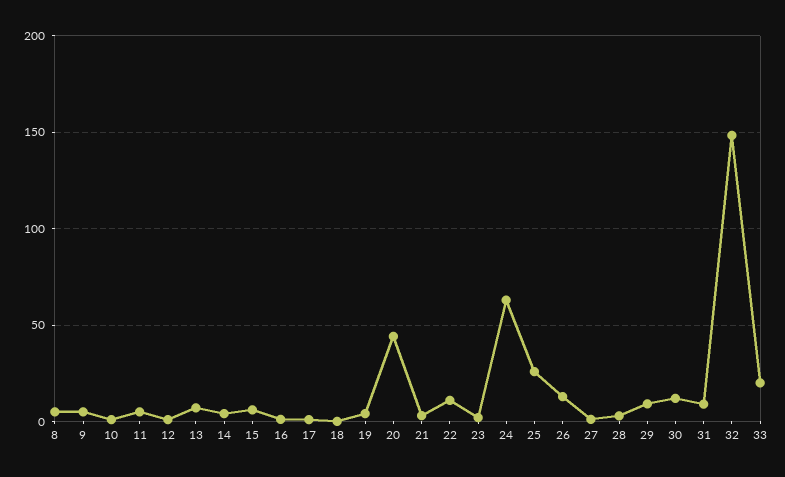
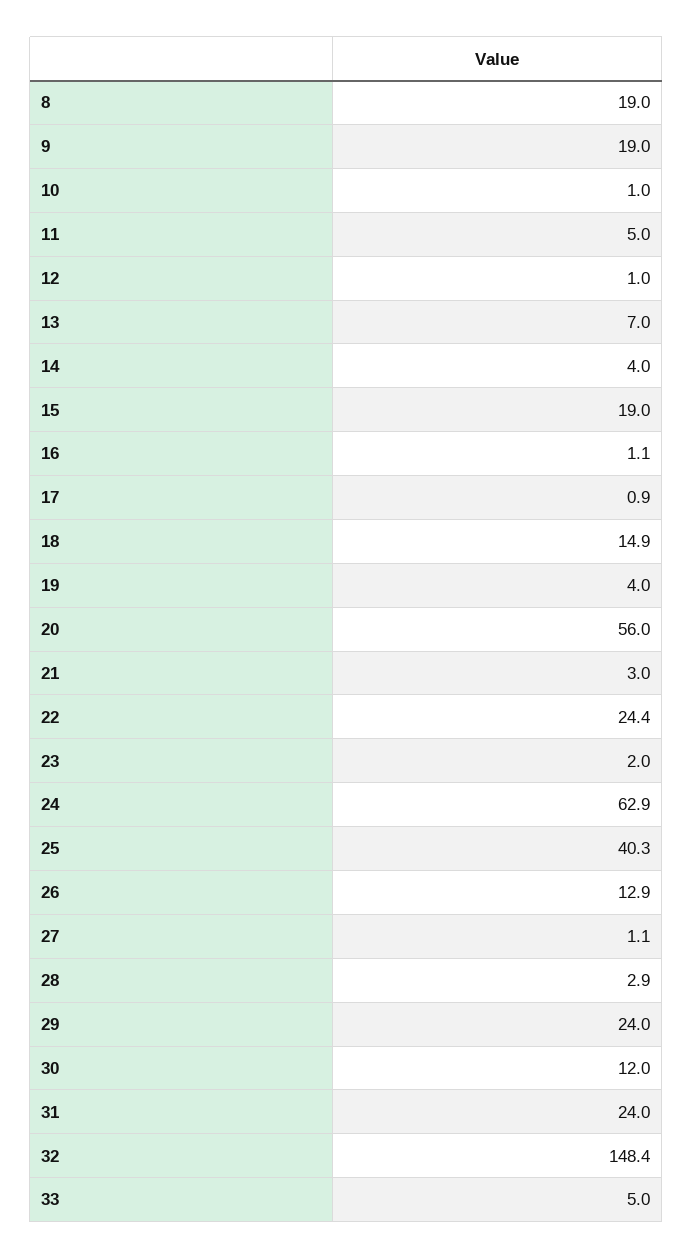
8: 5 -> 19
9: 5 -> 19
15: 5 -> 19
18: 0 -> 14.9
20: 45 -> 56
22: 10 -> 24.4
25: 25 -> 40.3
29: 10 -> 24
31: 10 -> 24
33: 20 -> 5

